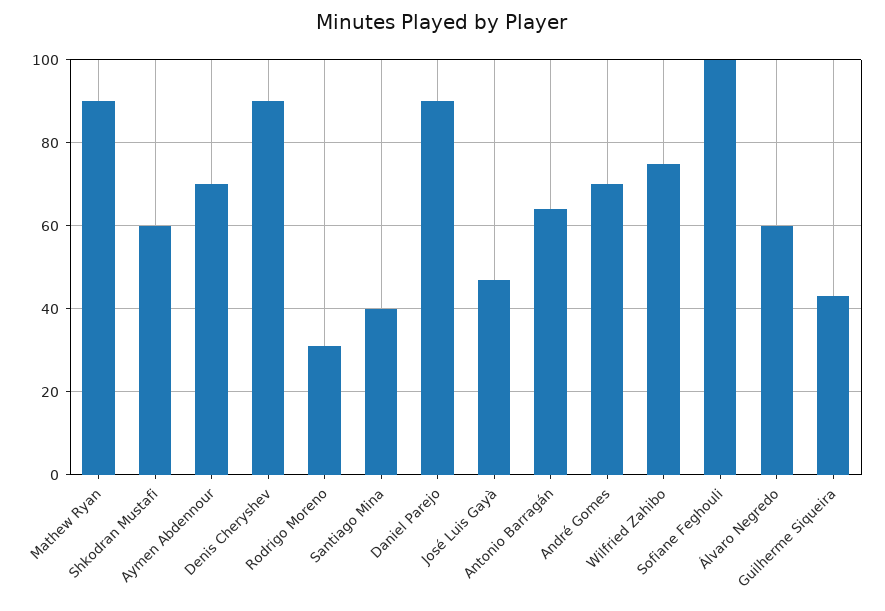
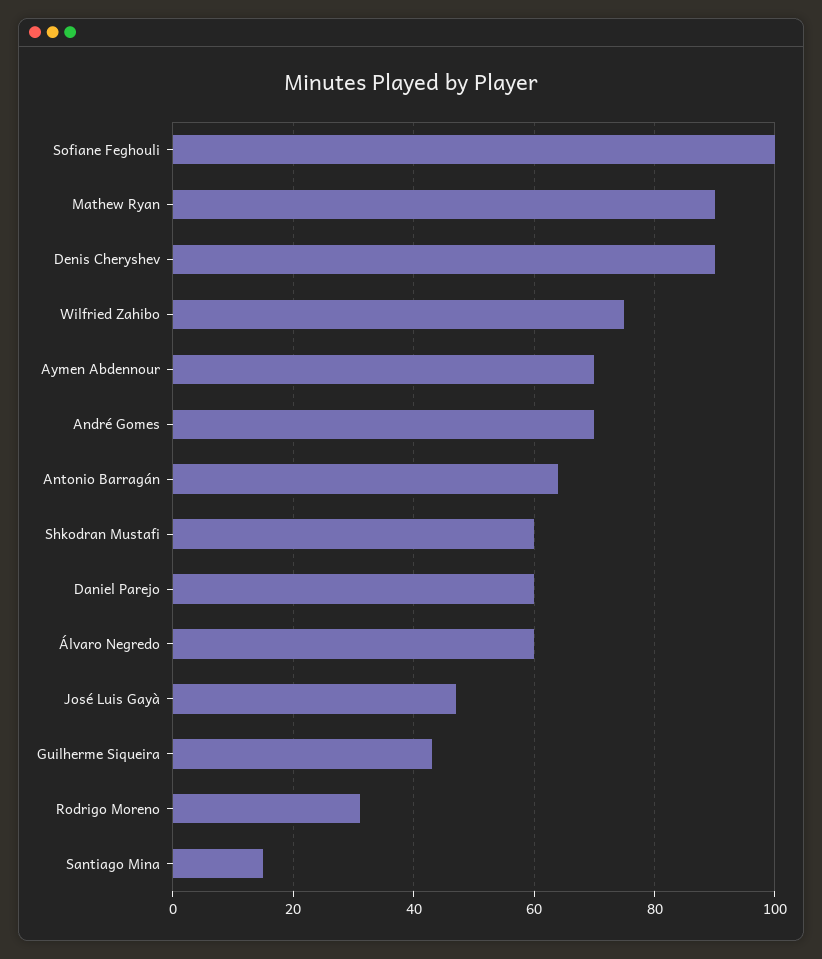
Santiago Mina: 40 -> 15
Daniel Parejo: 90 -> 60

